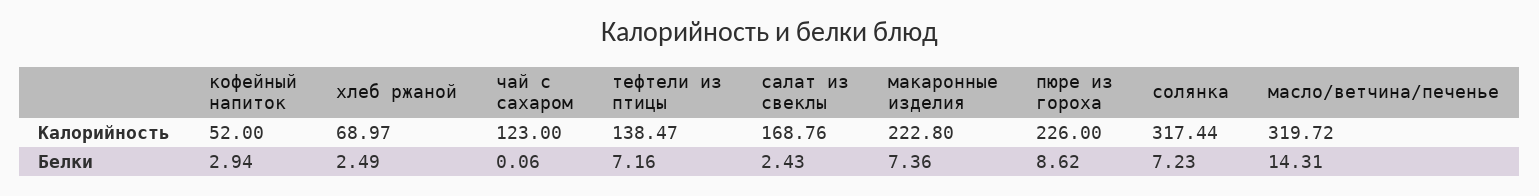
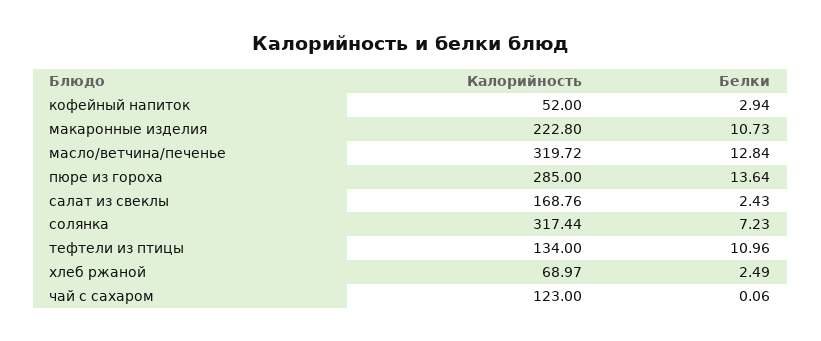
тефтели из птицы, Калорийность: 138.47 -> 134
пюре из гороха, Калорийность: 226 -> 285
тефтели из птицы, Белки: 7.16 -> 10.96
макаронные изделия, Белки: 7.36 -> 10.73
пюре из гороха, Белки: 8.62 -> 13.64
масло/ветчина/печенье, Белки: 14.31 -> 12.84

